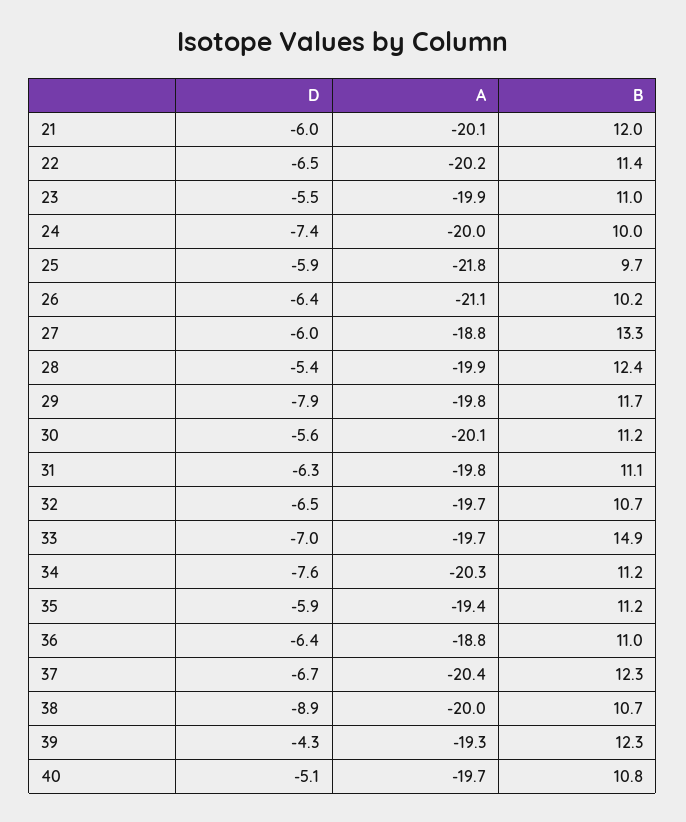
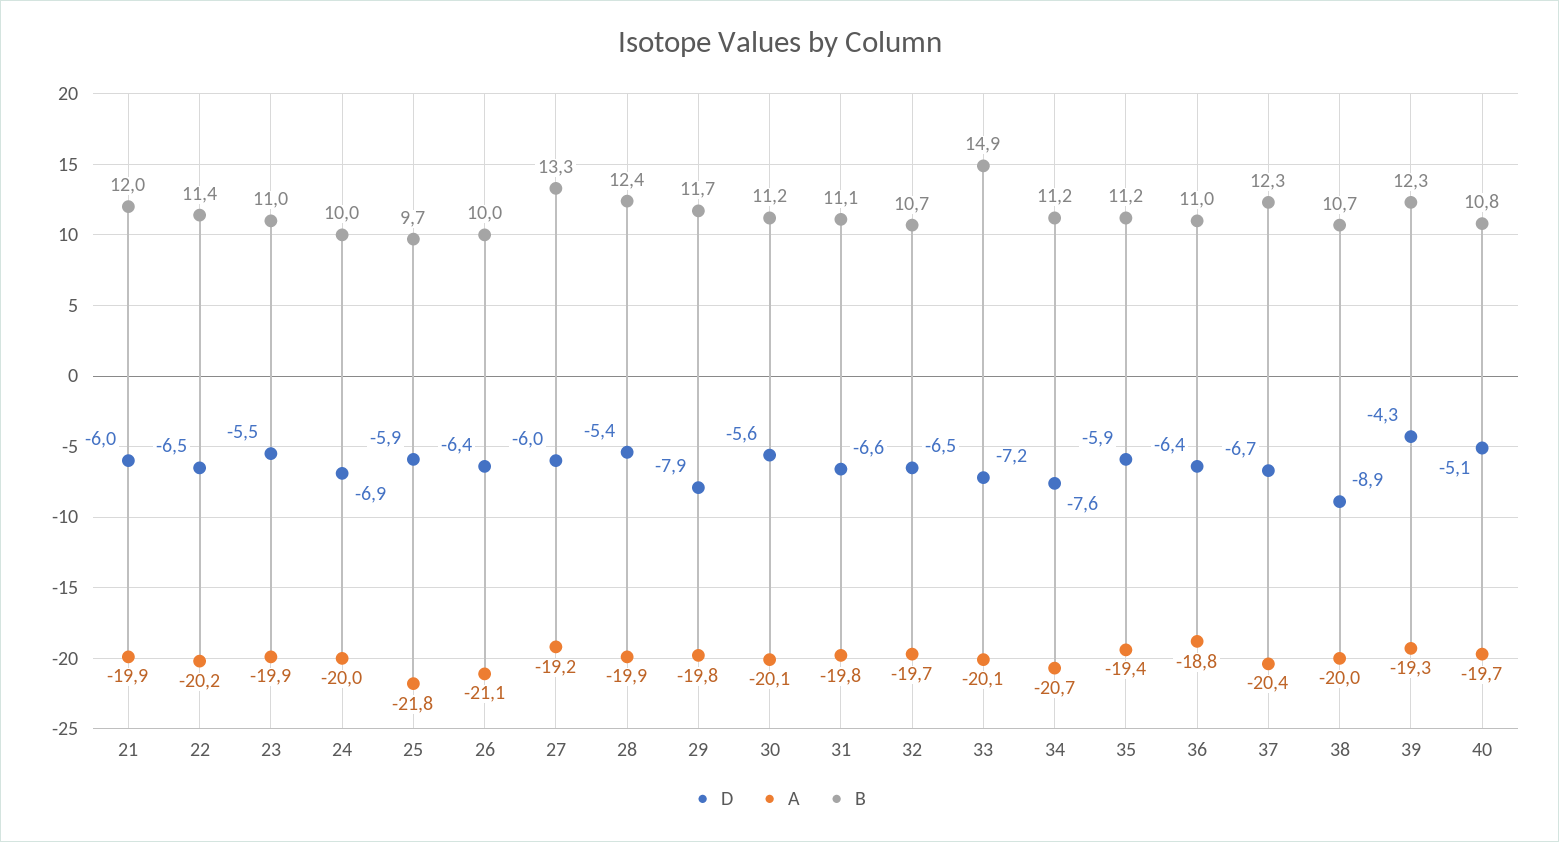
A, 21: -20.1 -> -19.9
D, 24: -7.4 -> -6.9
B, 26: 10.2 -> 10
A, 27: -18.8 -> -19.2
D, 31: -6.3 -> -6.6
D, 33: -7 -> -7.2
A, 33: -19.7 -> -20.1
A, 34: -20.3 -> -20.7

